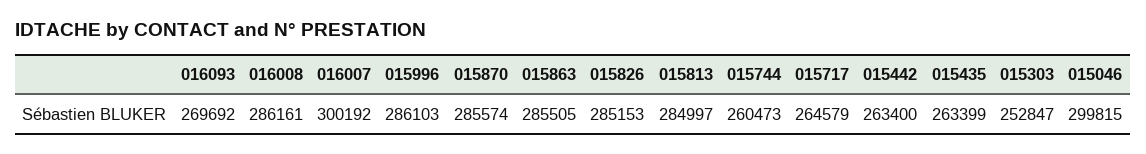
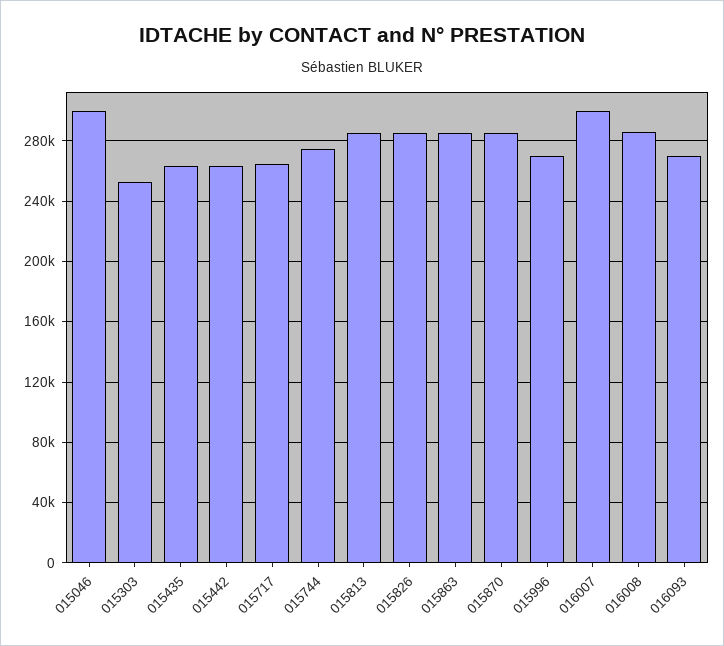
015996: 286103 -> 270000
015744: 260473 -> 275000

